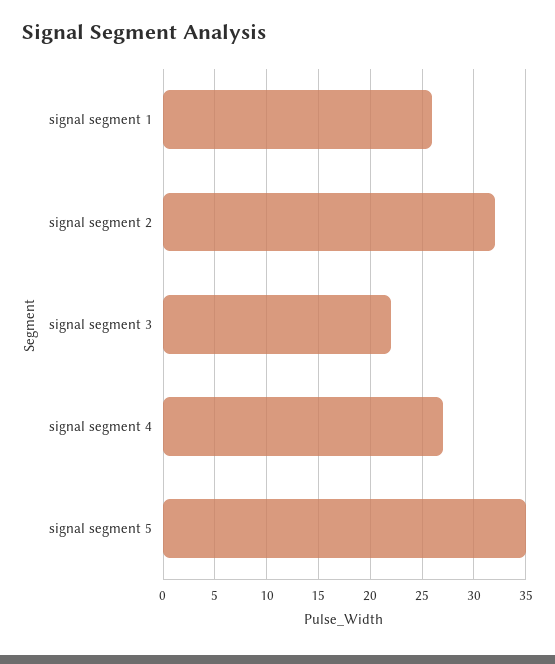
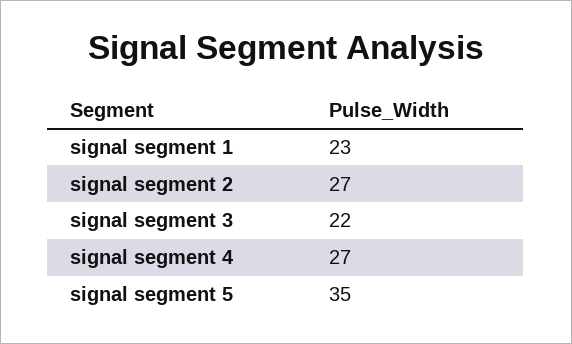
signal segment 1: 26 -> 23
signal segment 2: 32 -> 27

